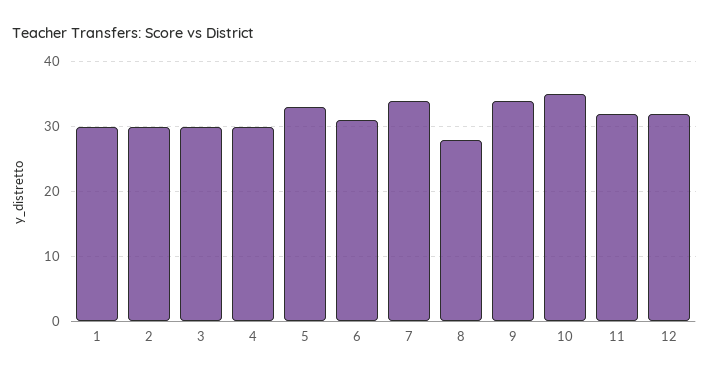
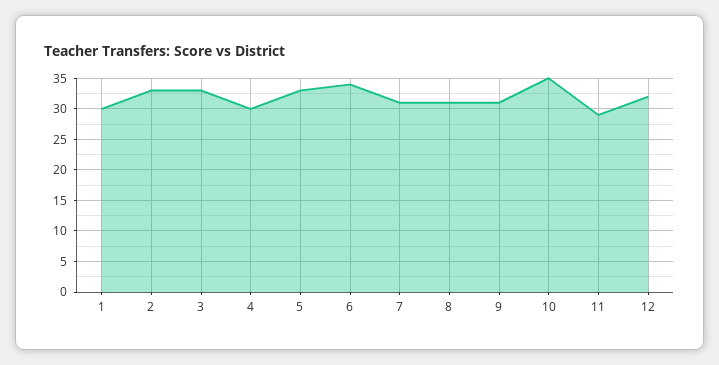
2: 30 -> 33
3: 30 -> 33
6: 31 -> 34
7: 34 -> 31
8: 28 -> 31
9: 34 -> 31
11: 32 -> 29

